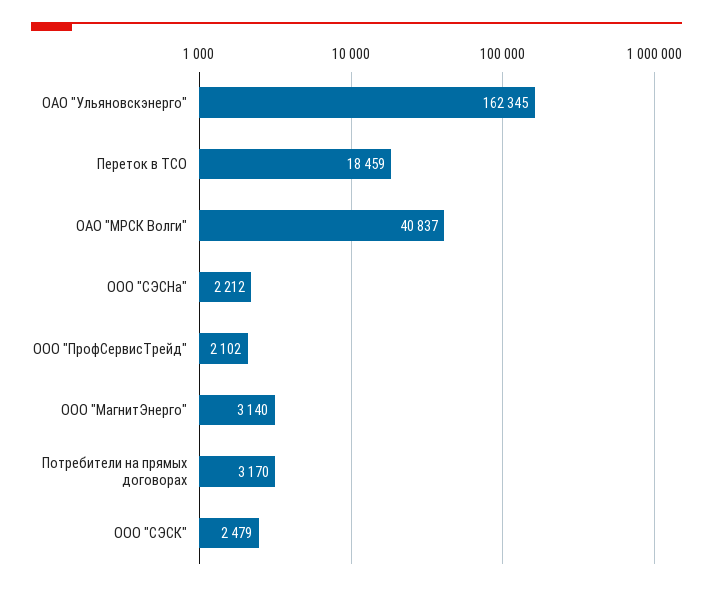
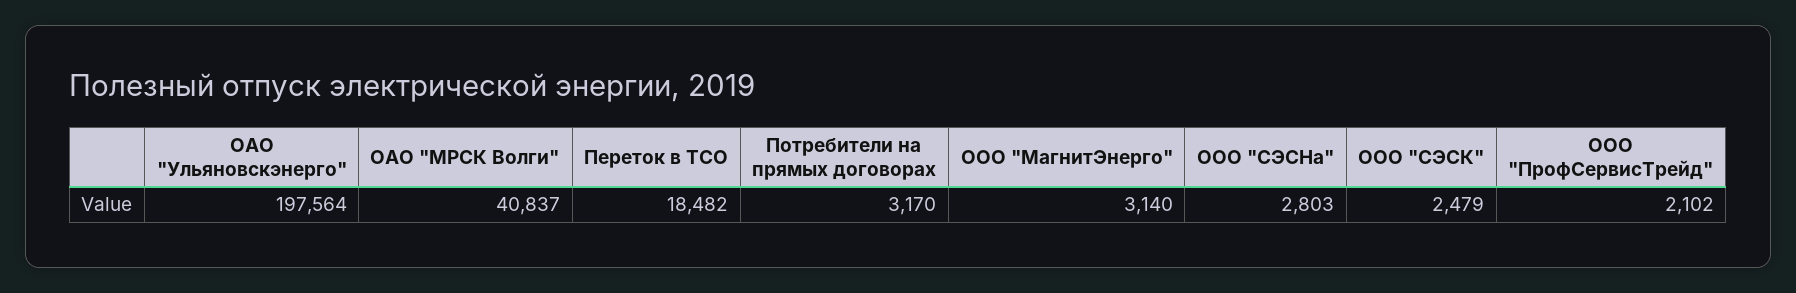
ОАО "Ульяновскэнерго": 162345 -> 197564
Переток в ТСО: 18459 -> 18482
ООО "СЭСНа": 2212 -> 2803

